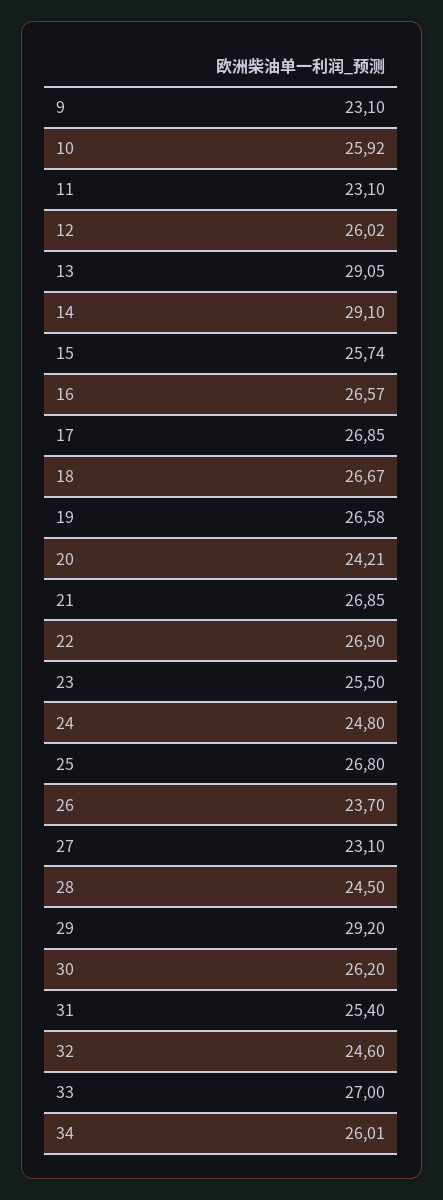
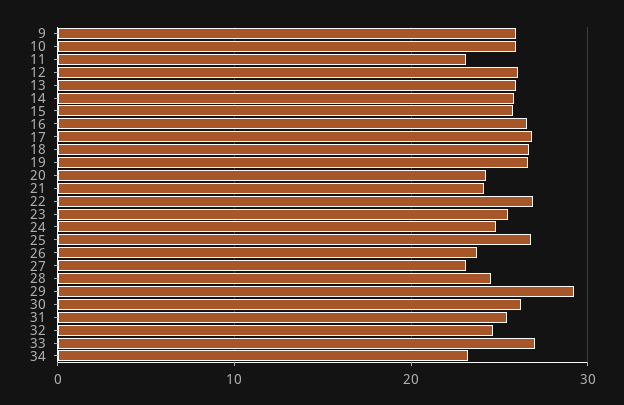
9: 23.1 -> 26
13: 29.05 -> 26
14: 29.1 -> 26
21: 26.85 -> 24
34: 26.01 -> 23

